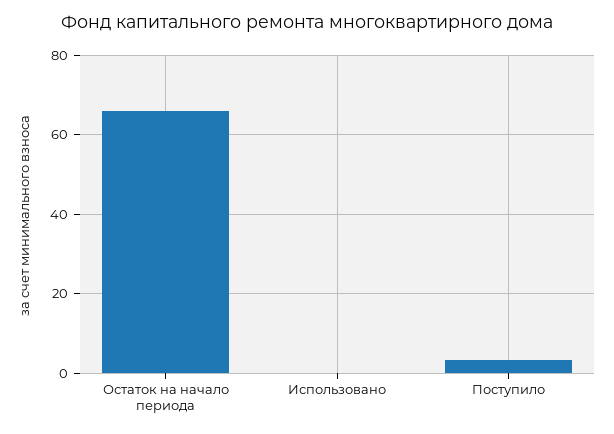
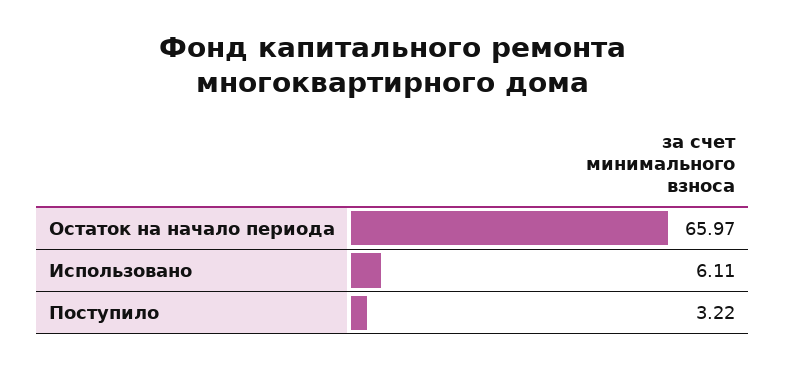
Использовано: 0 -> 6.11

